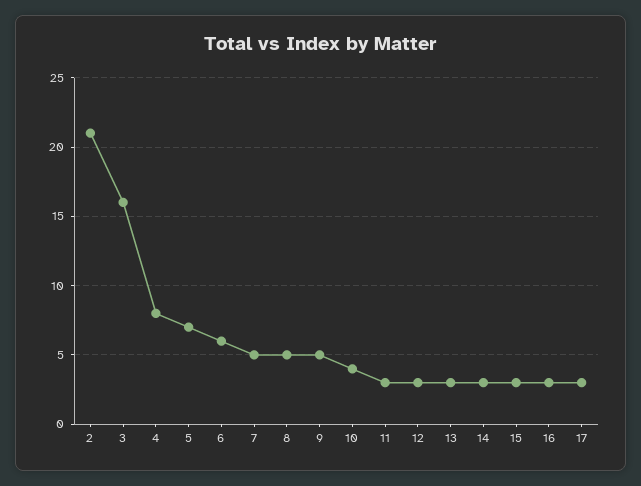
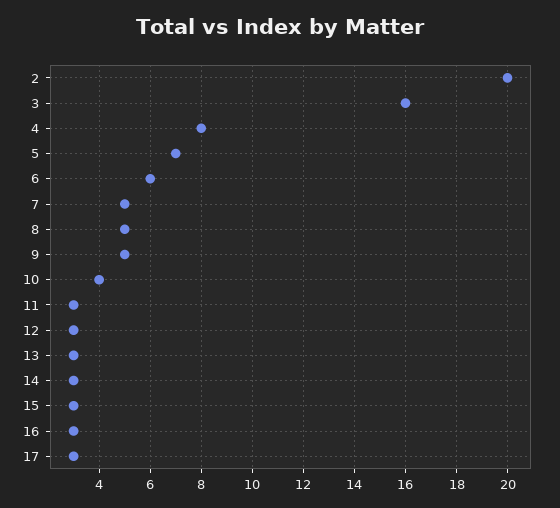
2: 21 -> 20

